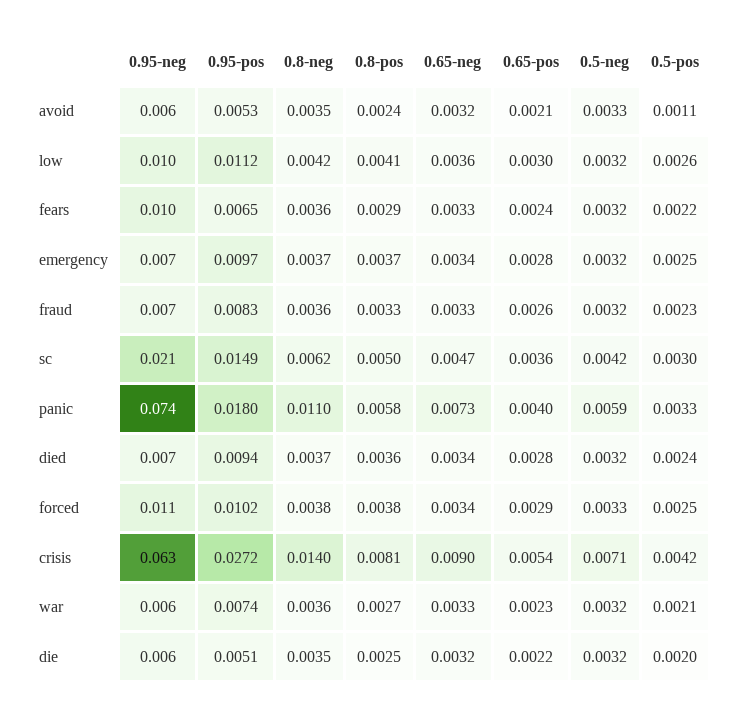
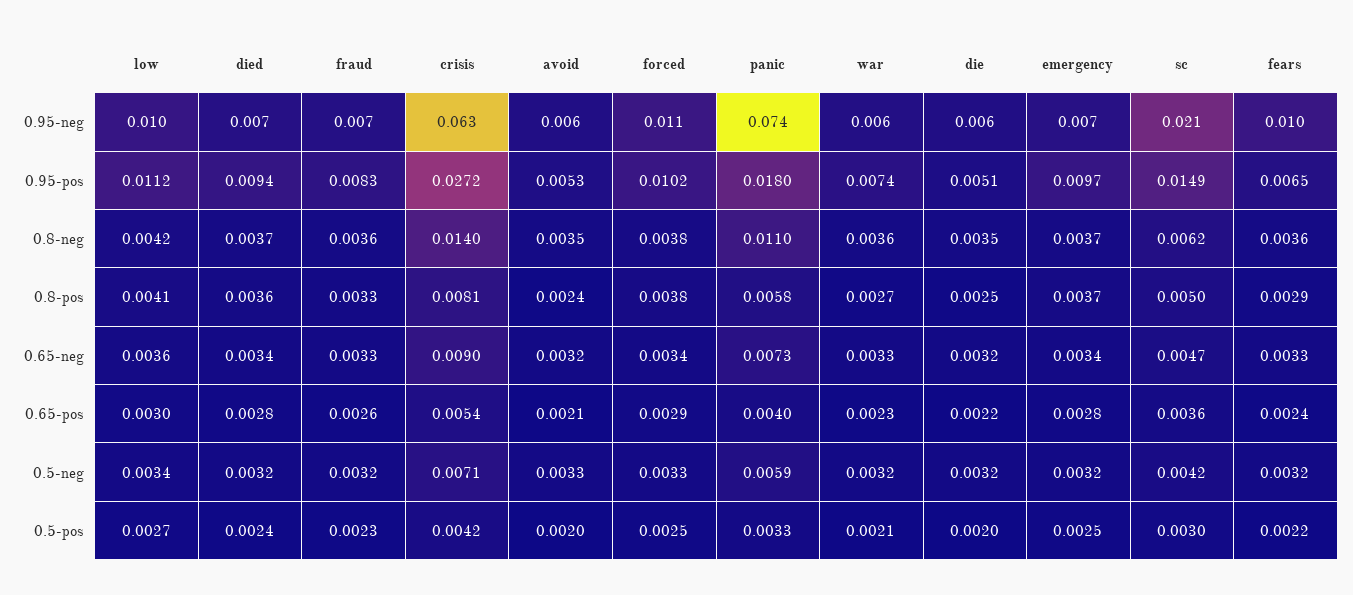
0.5-pos, avoid: 0.0011 -> 0.002
0.5-neg, low: 0.0032 -> 0.0034
0.5-pos, low: 0.0026 -> 0.0027

